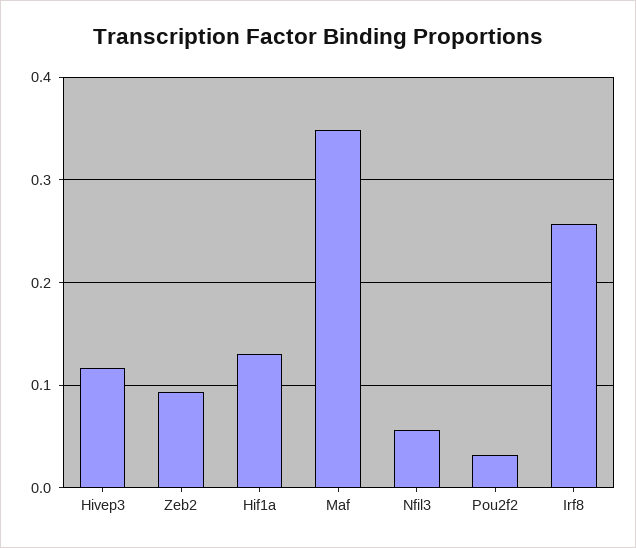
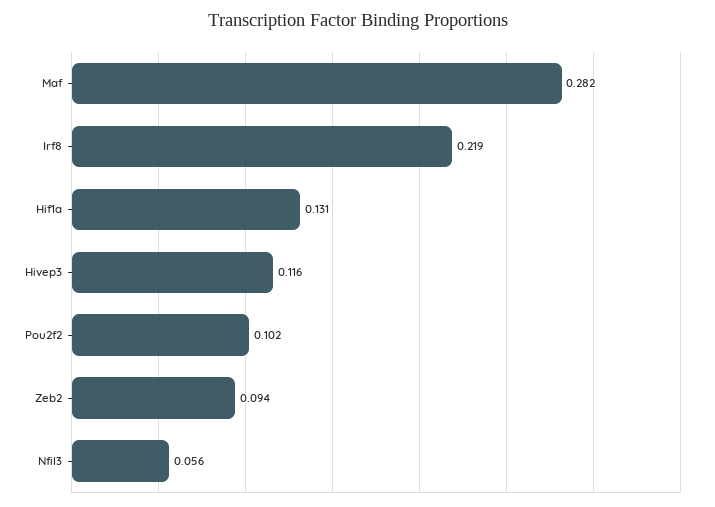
Maf: 0.35 -> 0.282
Pou2f2: 0.03 -> 0.102
Irf8: 0.26 -> 0.219

